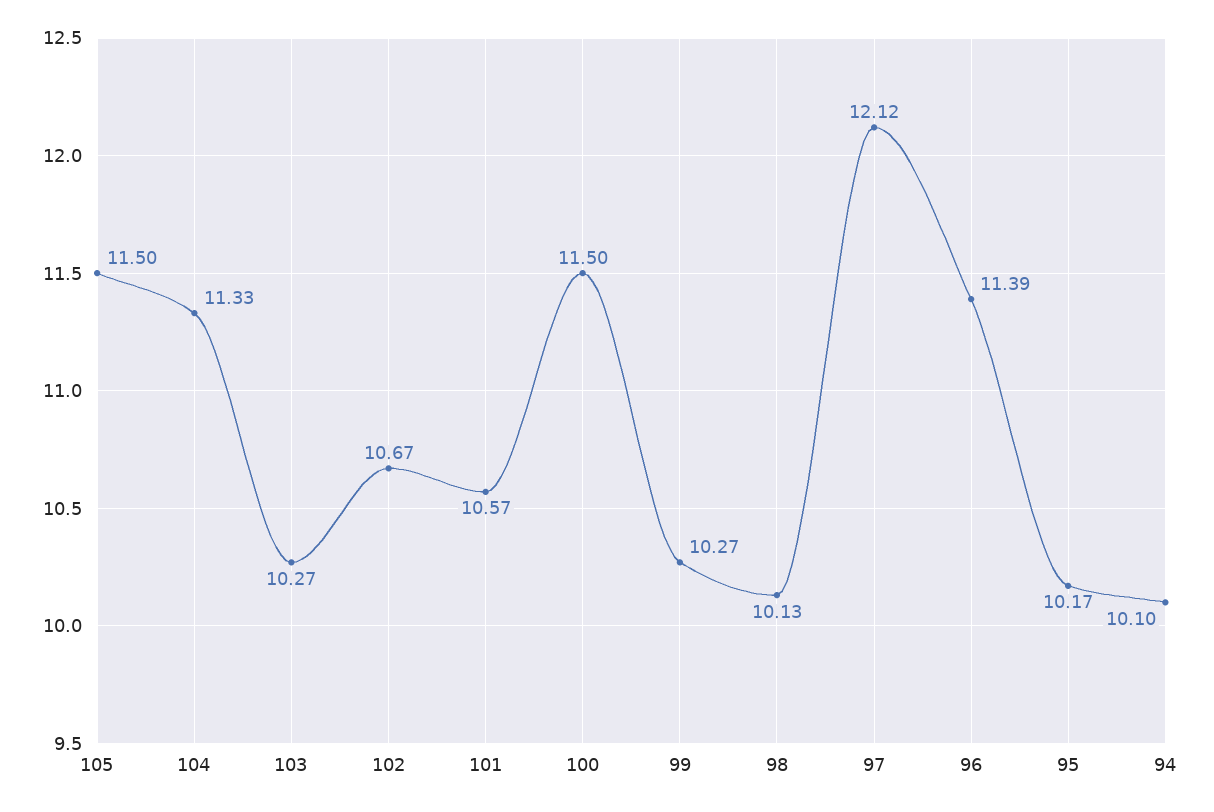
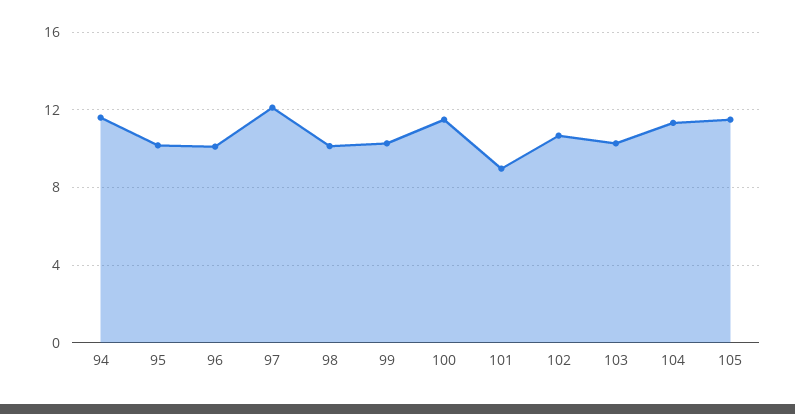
101: 10.57 -> 9
96: 11.39 -> 10
94: 10.1 -> 11.5

